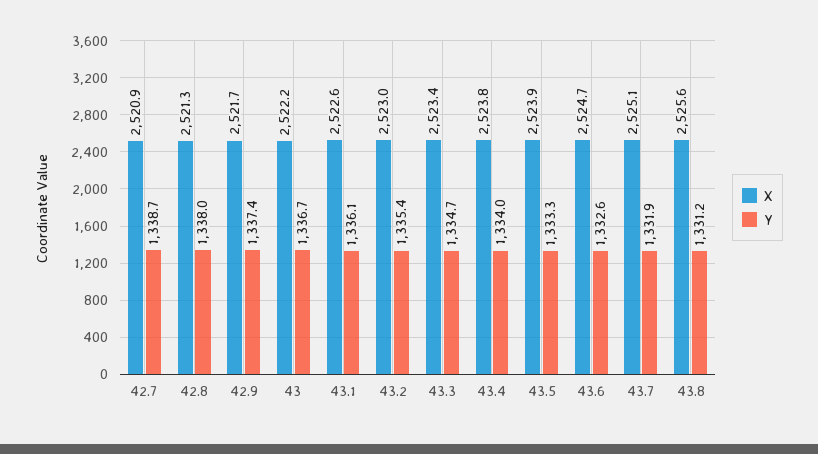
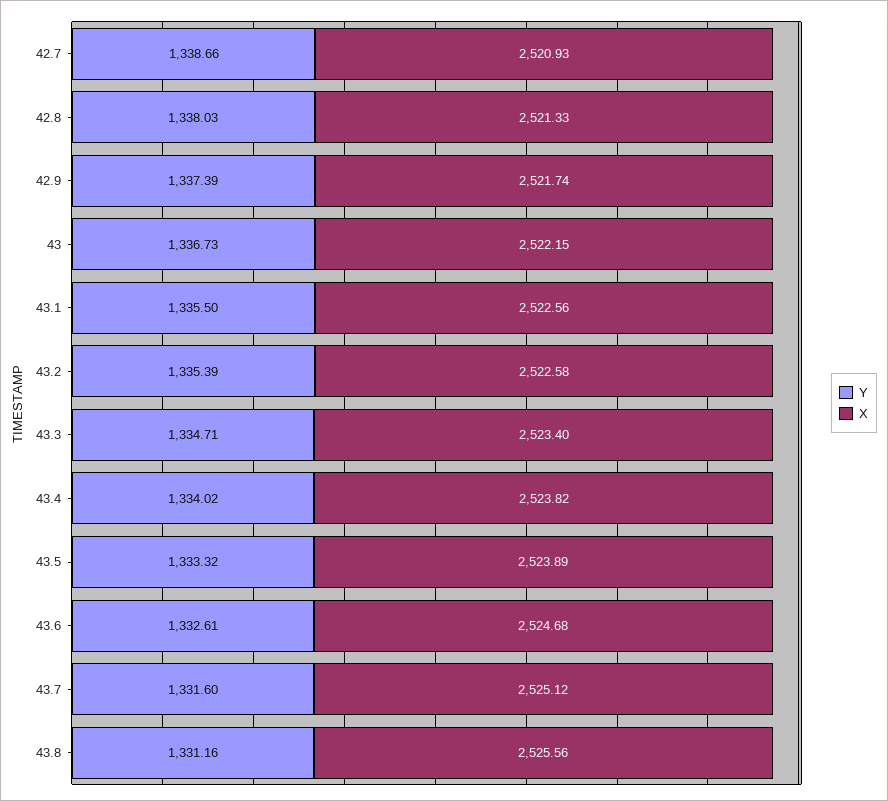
Y, 43.1: 1336.1 -> 1335.5
X, 43.2: 2523 -> 2522.58
Y, 43.7: 1331.9 -> 1331.6

